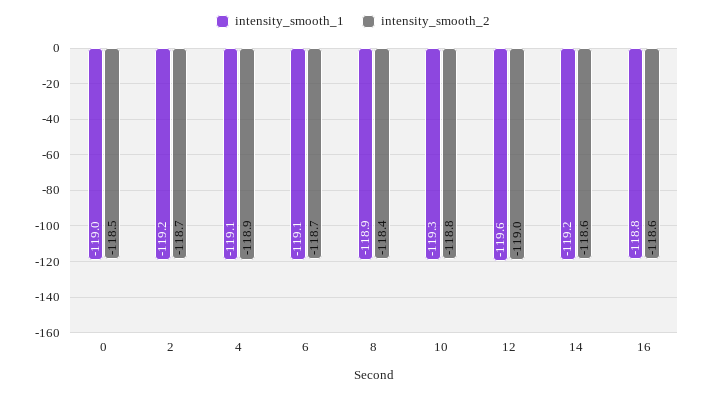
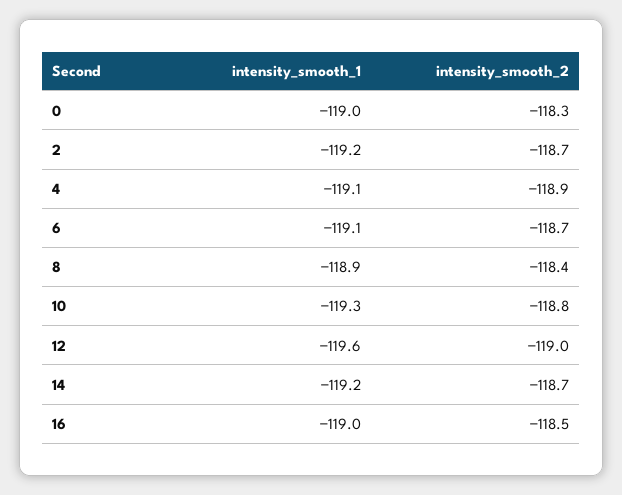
intensity_smooth_2, 0: -118.5 -> -118.3
intensity_smooth_2, 14: -118.6 -> -118.7
intensity_smooth_1, 16: -118.8 -> -119
intensity_smooth_2, 16: -118.6 -> -118.5

